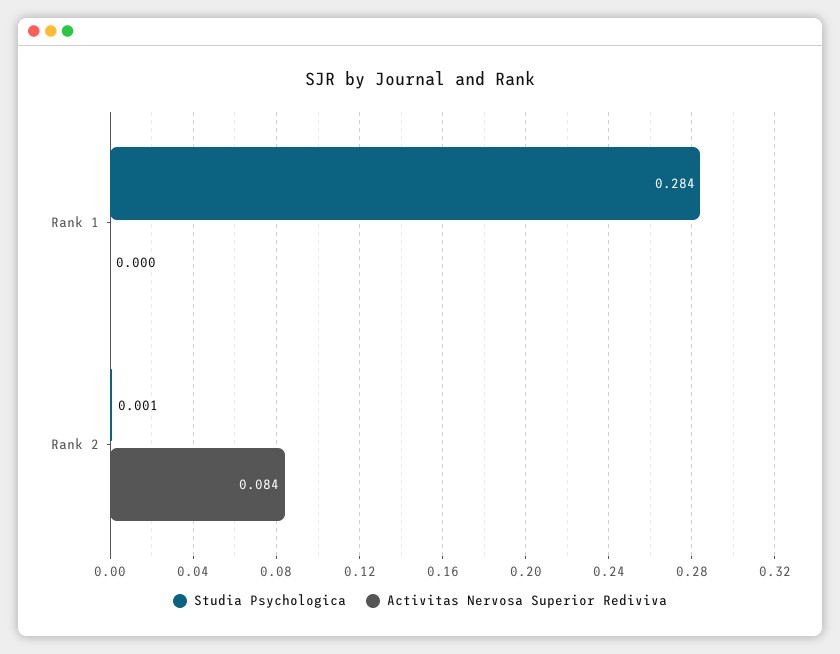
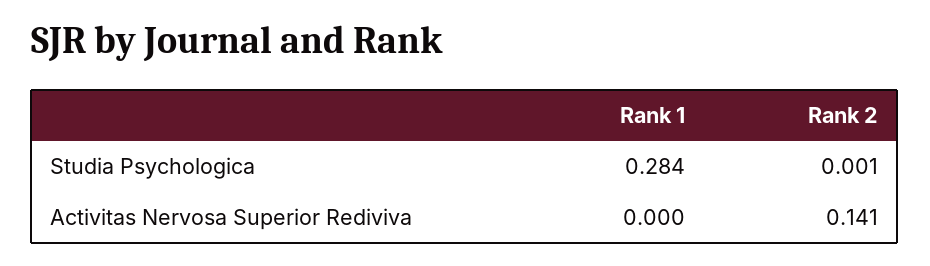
Activitas Nervosa Superior Rediviva, Rank 2: 0.084 -> 0.141

